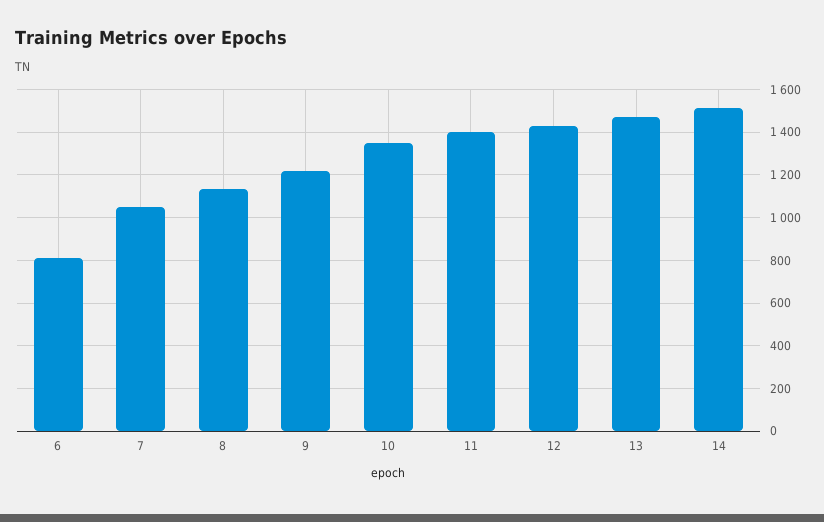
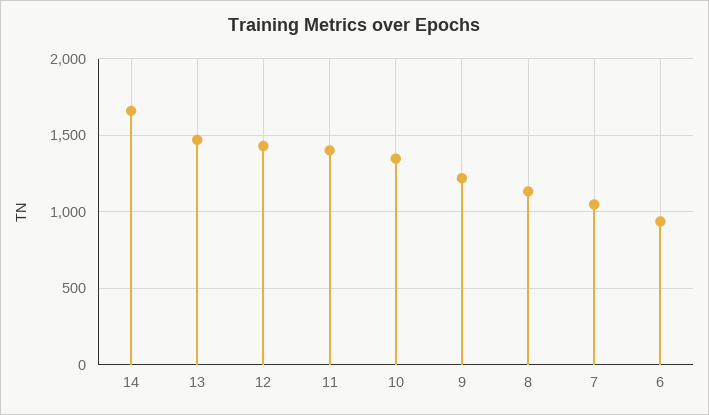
6: 800 -> 950
14: 1500 -> 1650

